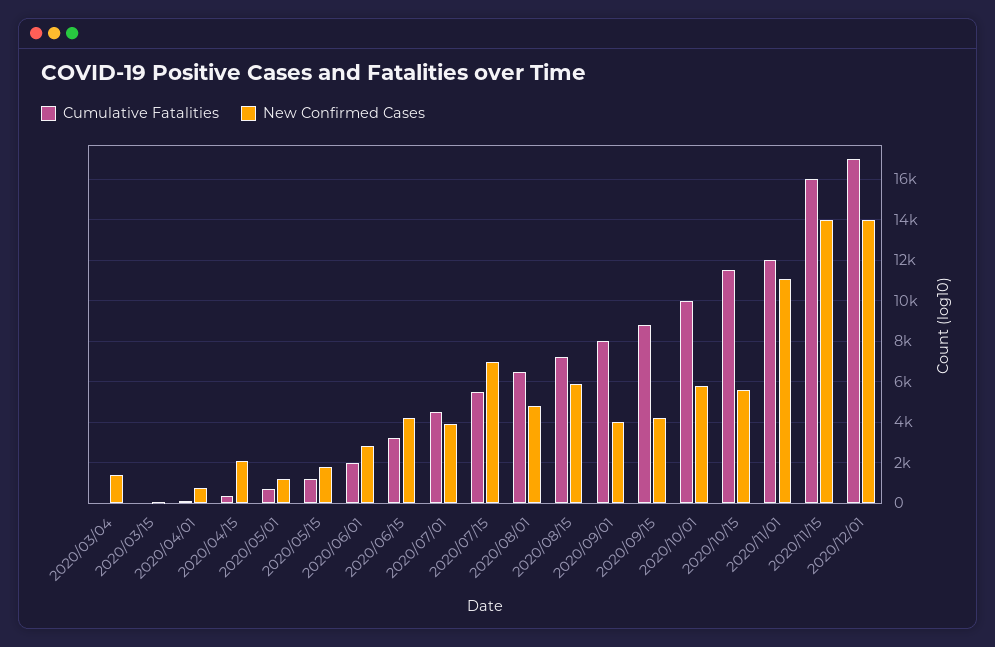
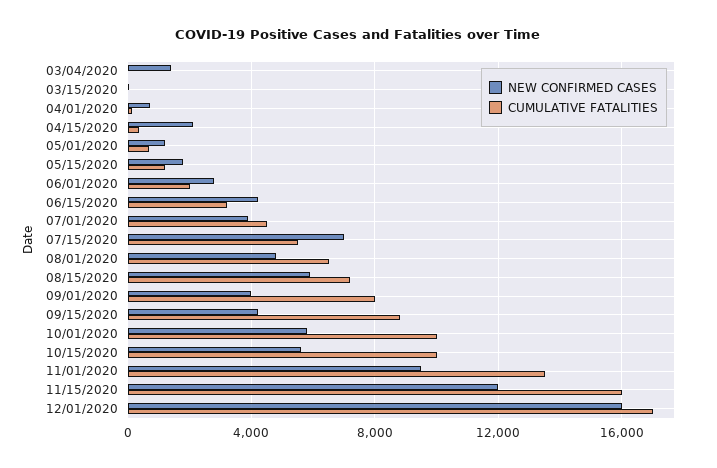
Cumulative Fatalities, 2020/10/15: 11500 -> 10000
Cumulative Fatalities, 2020/11/01: 12000 -> 13500
New Confirmed Cases, 2020/11/01: 11000 -> 9500
New Confirmed Cases, 2020/11/15: 14000 -> 12000
New Confirmed Cases, 2020/12/01: 14000 -> 16000

